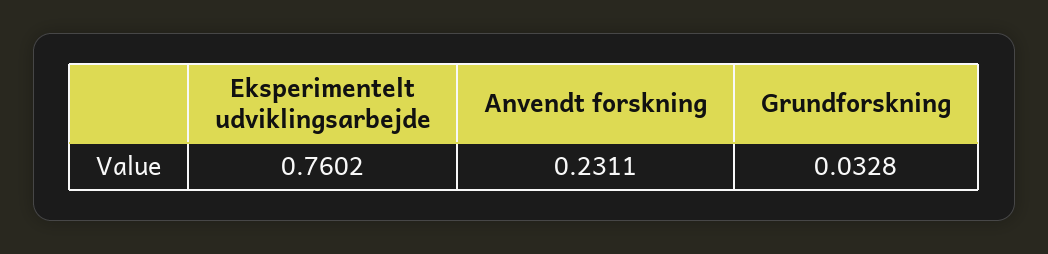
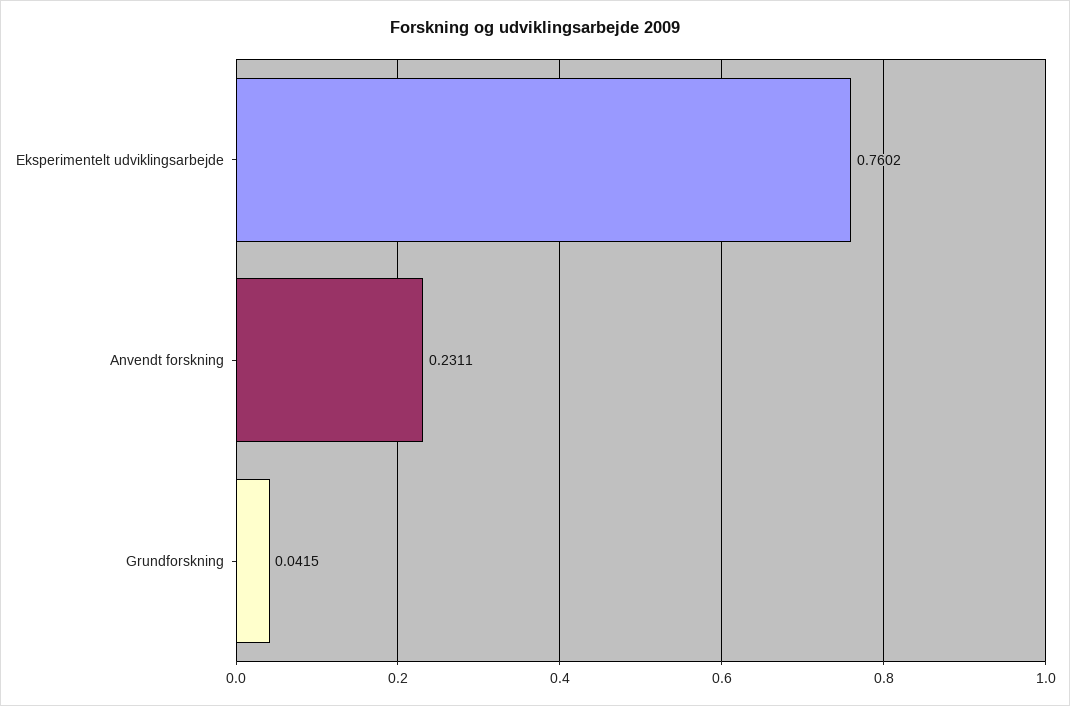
Grundforskning: 0.0328 -> 0.0415

